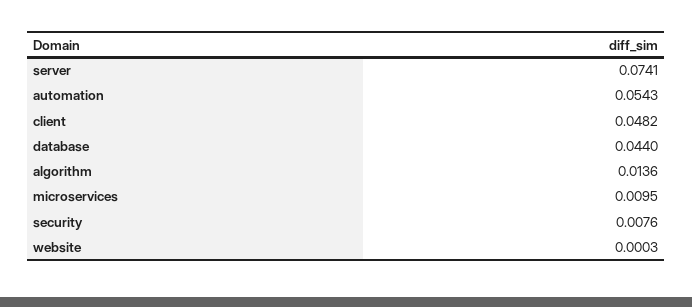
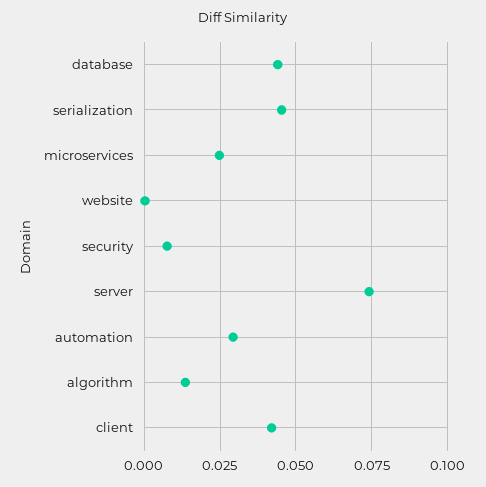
automation: 0.0543 -> 0.03
client: 0.0482 -> 0.0425
microservices: 0.0095 -> 0.025
serialization: none -> 0.045

